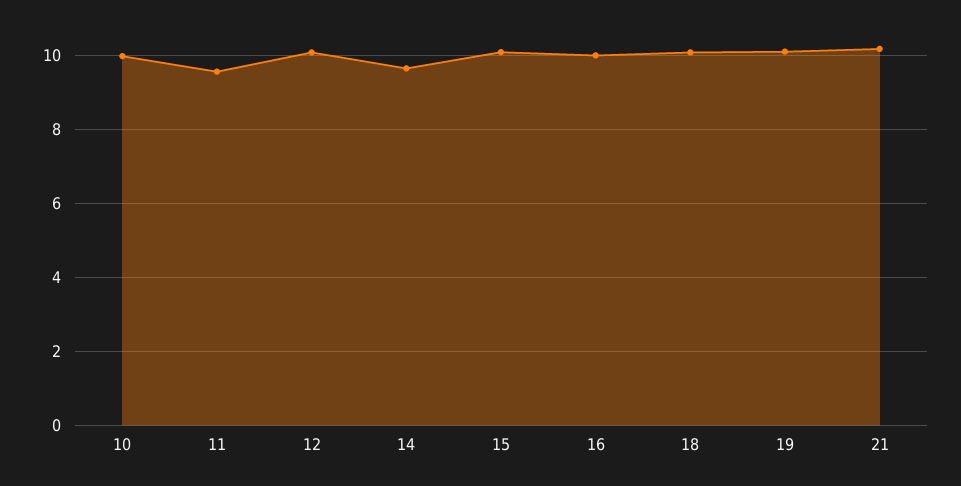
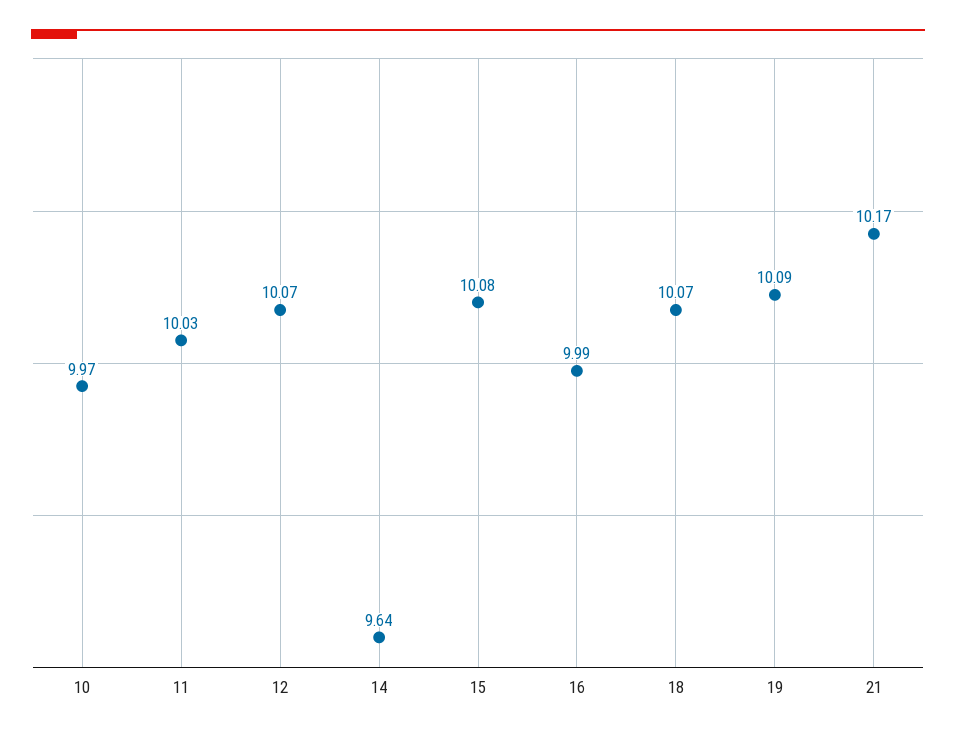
11: 9.6 -> 10.03

